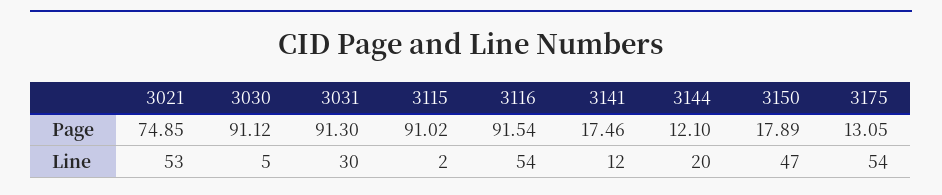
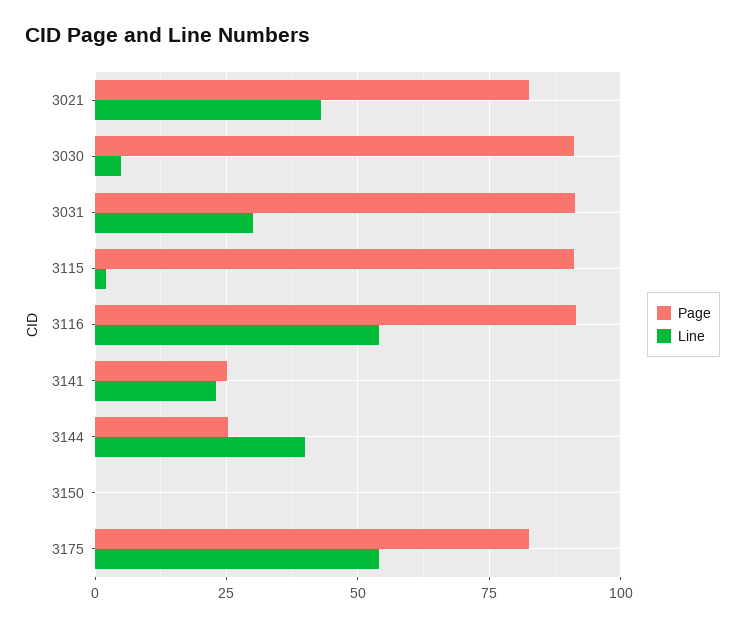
Page, 3021: 74.85 -> 82.5
Page, 3141: 17.46 -> 25
Page, 3144: 12.1 -> 25
Page, 3150: 17.89 -> 0
Page, 3175: 13.05 -> 82.5
Line, 3021: 53 -> 42.5
Line, 3141: 12 -> 22.5
Line, 3144: 20 -> 40
Line, 3150: 47 -> 0

